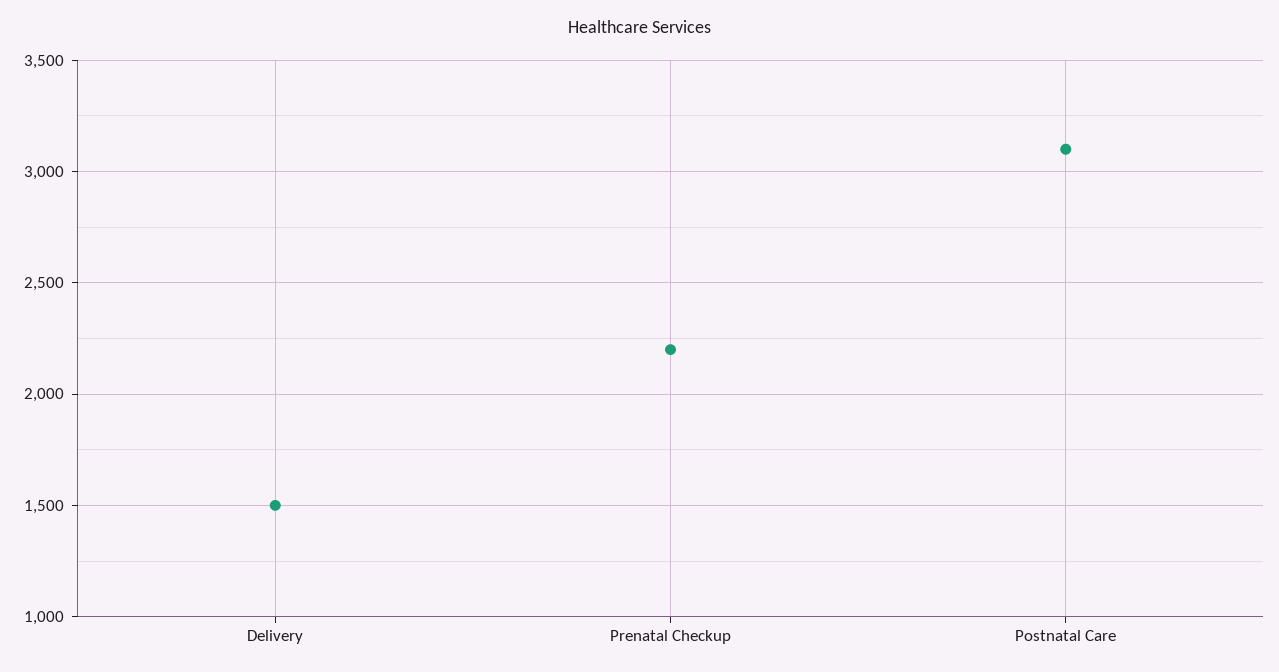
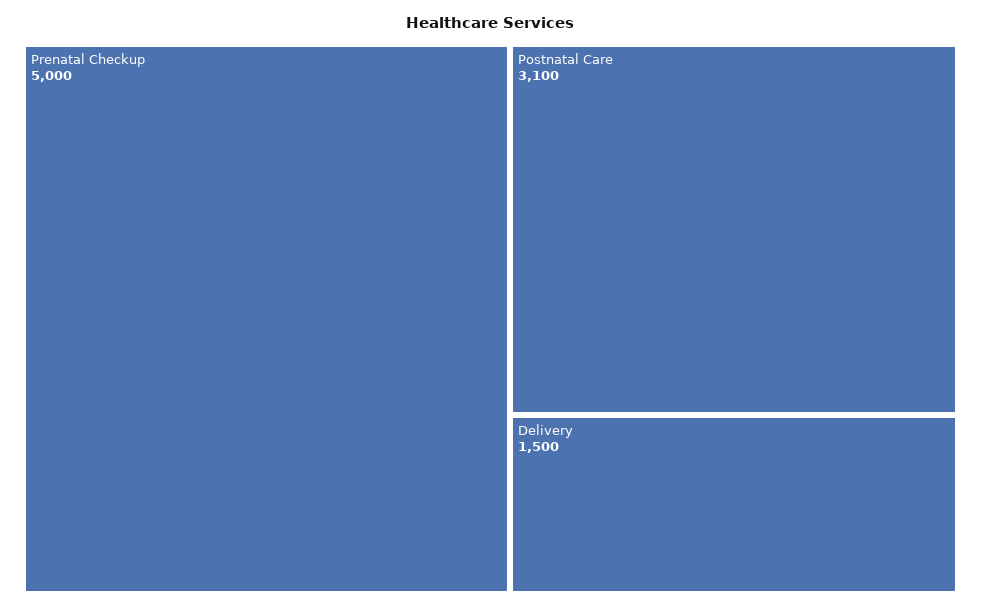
Prenatal Checkup: 2200 -> 5000

